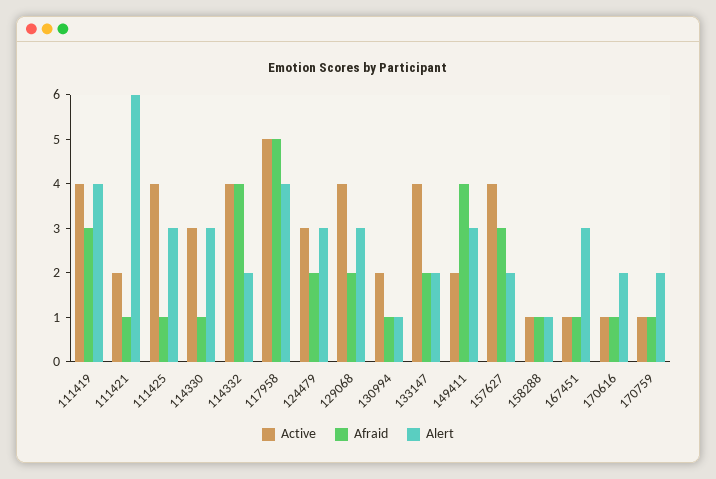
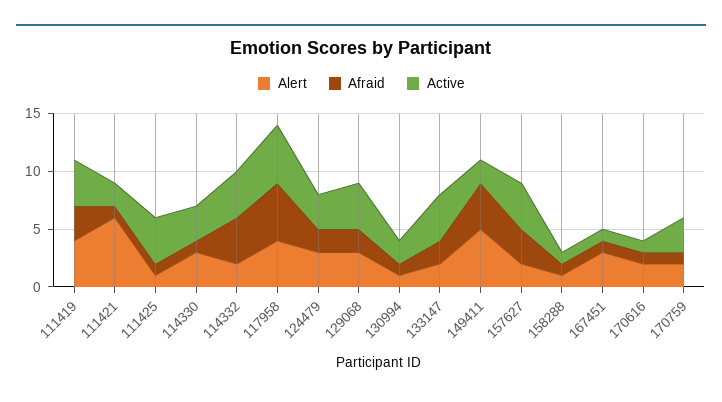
Alert, 111425: 3 -> 1
Alert, 149411: 3 -> 5
Active, 170759: 1 -> 3

